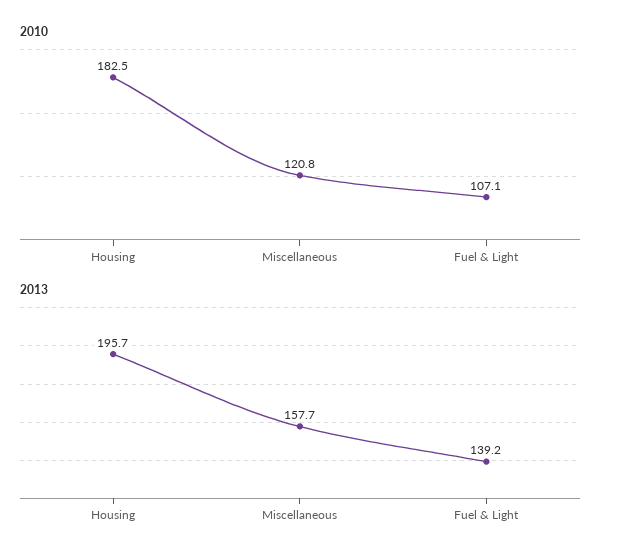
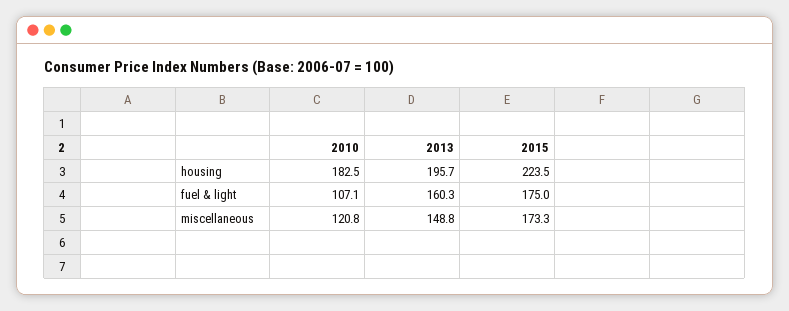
2013, Miscellaneous: 157.7 -> 148.8
2013, Fuel & Light: 139.2 -> 160.3
2015, Housing: none -> 223.5
2015, Fuel & Light: none -> 175
2015, Miscellaneous: none -> 173.3

